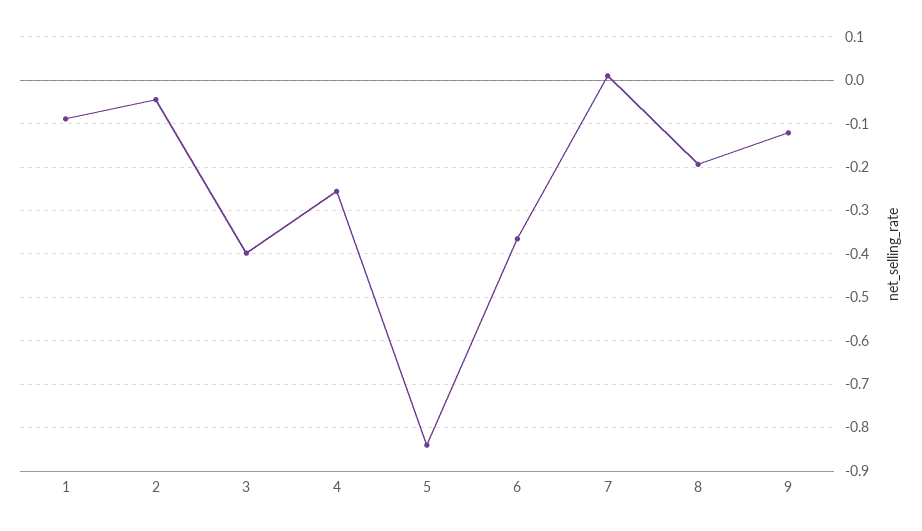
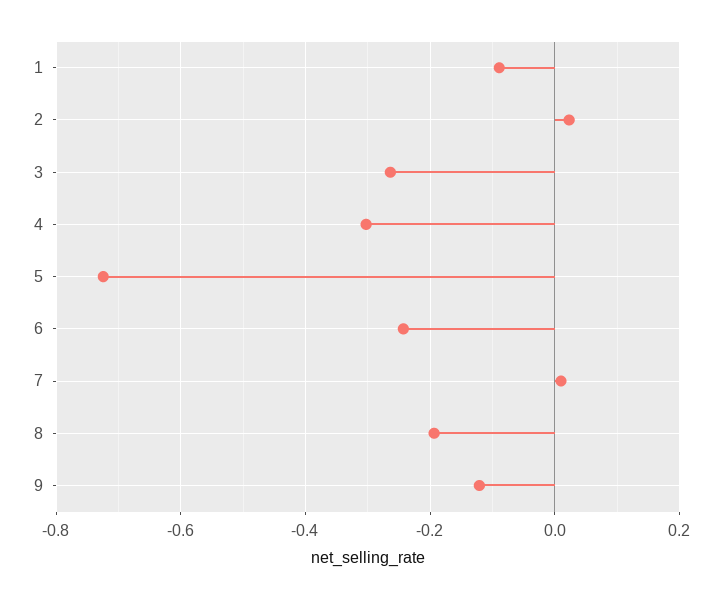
2: -0.04 -> 0.02
3: -0.4 -> -0.26
4: -0.26 -> -0.3
5: -0.84 -> -0.72
6: -0.36 -> -0.24

